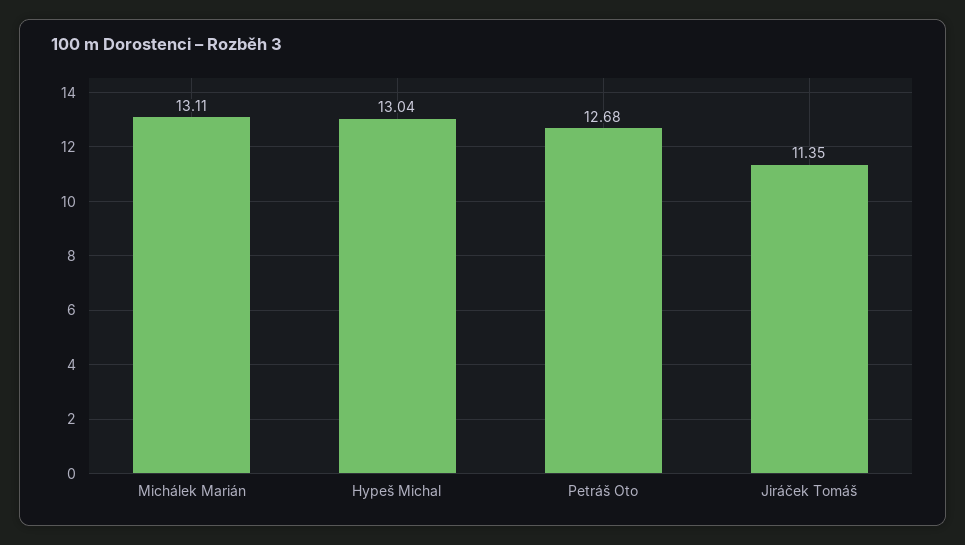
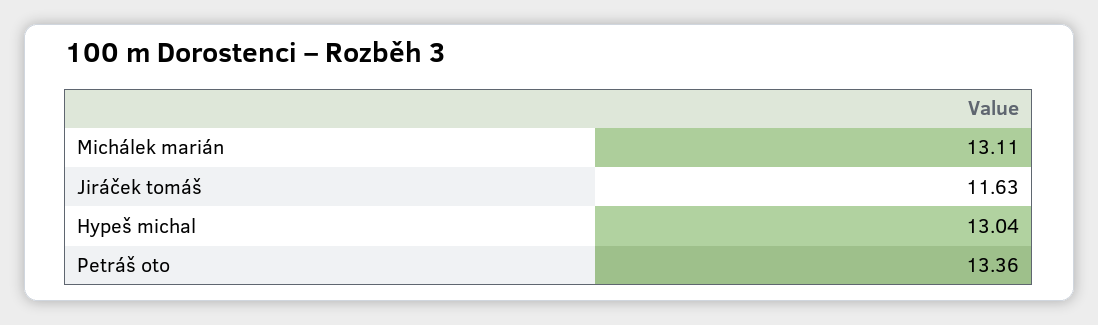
Petráš Oto: 12.68 -> 13.36
Jiráček Tomáš: 11.35 -> 11.63

